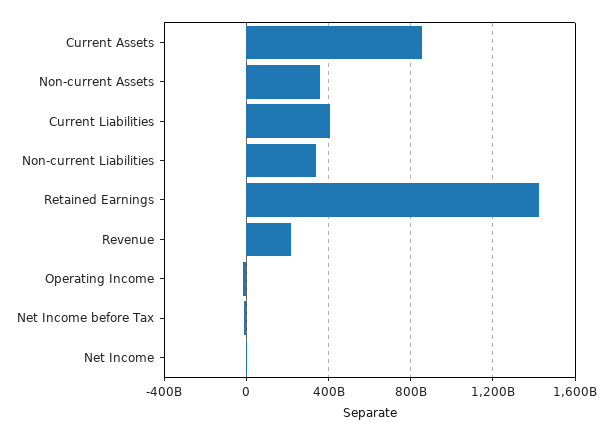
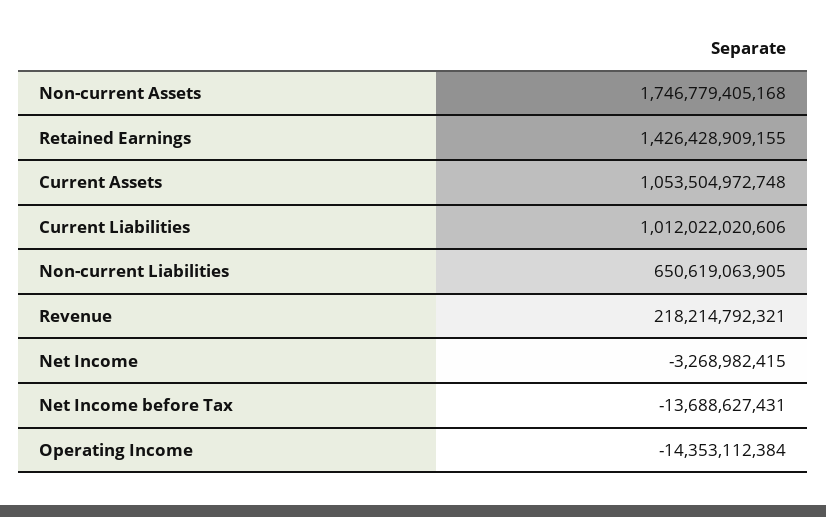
Current Assets: 850000000000 -> 1053504972748
Non-current Assets: 350000000000 -> 1746779405168
Current Liabilities: 400000000000 -> 1012022020606
Non-current Liabilities: 350000000000 -> 650619063905

